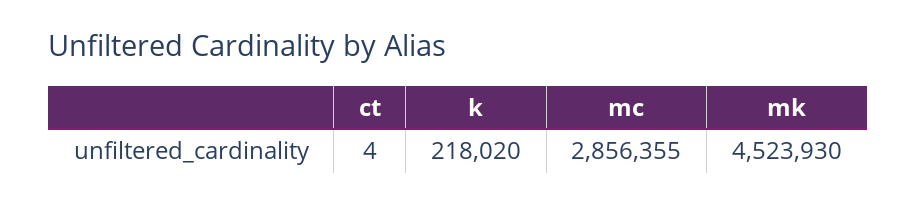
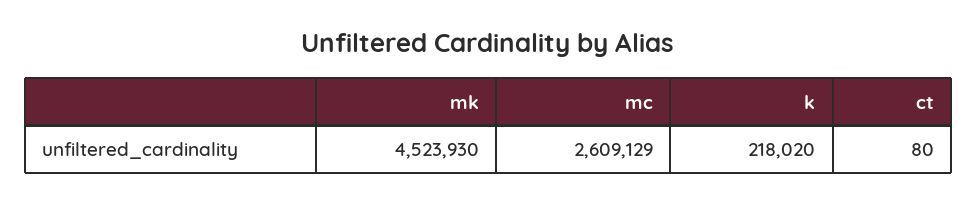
ct: 4 -> 80
mc: 2856355 -> 2609129

